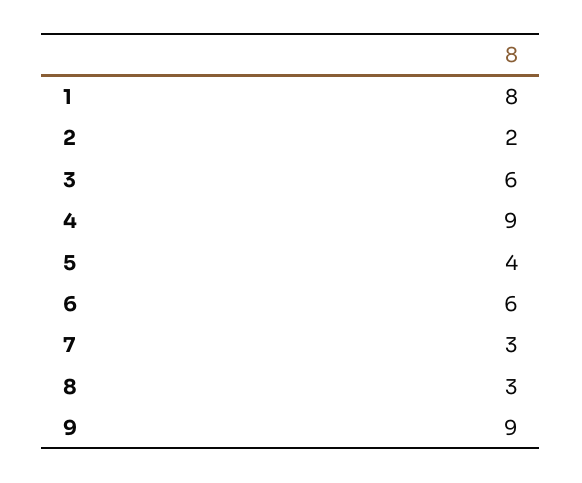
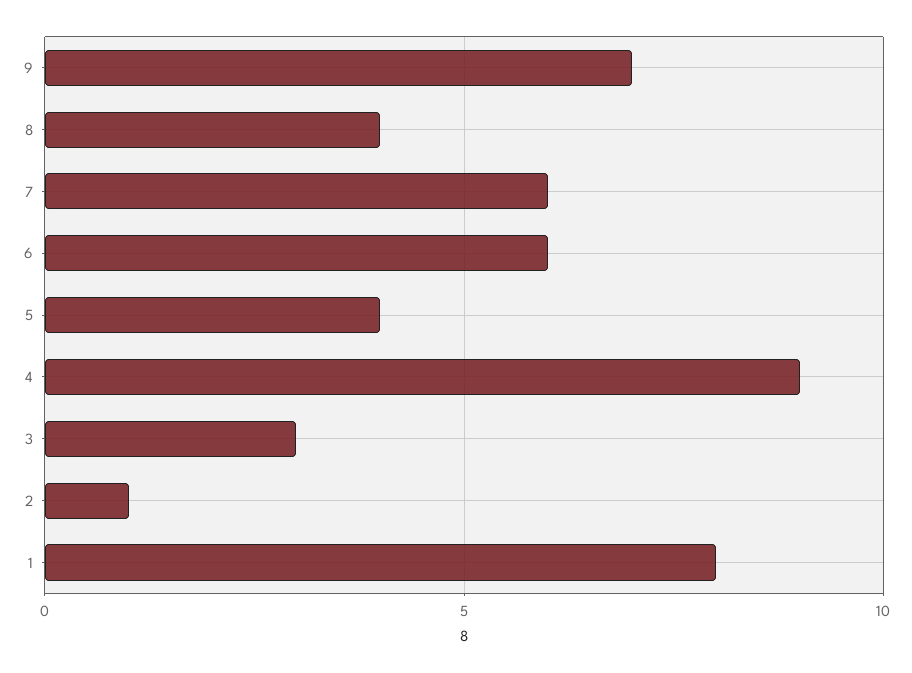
2: 2 -> 1
3: 6 -> 3
7: 3 -> 6
8: 3 -> 4
9: 9 -> 7

